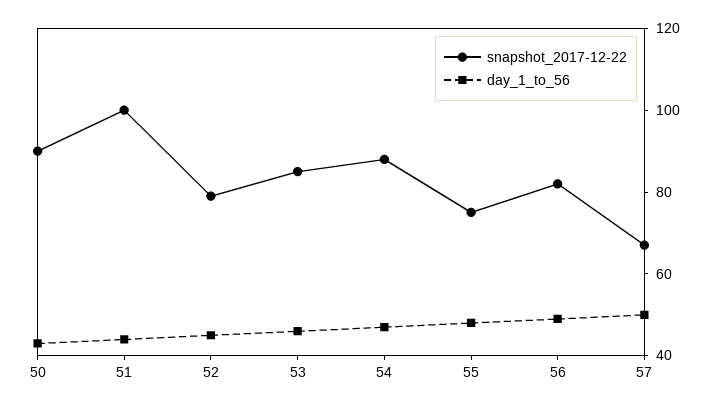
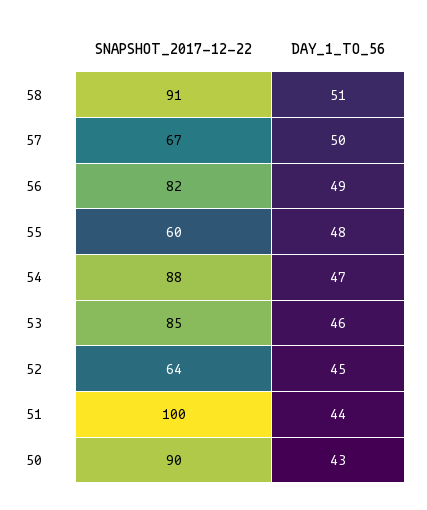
snapshot_2017-12-22, 52: 80 -> 64
snapshot_2017-12-22, 55: 75 -> 60
snapshot_2017-12-22, 58: none -> 91
day_1_to_56, 58: none -> 51

